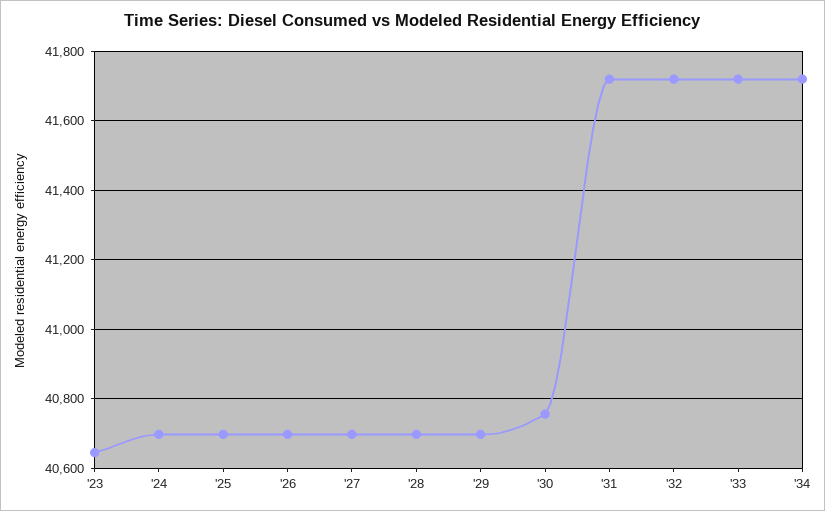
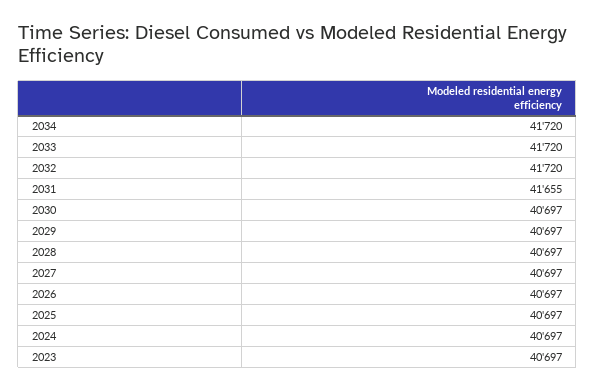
'23: 40640 -> 40697
'30: 40760 -> 40697
'31: 41720 -> 41655

